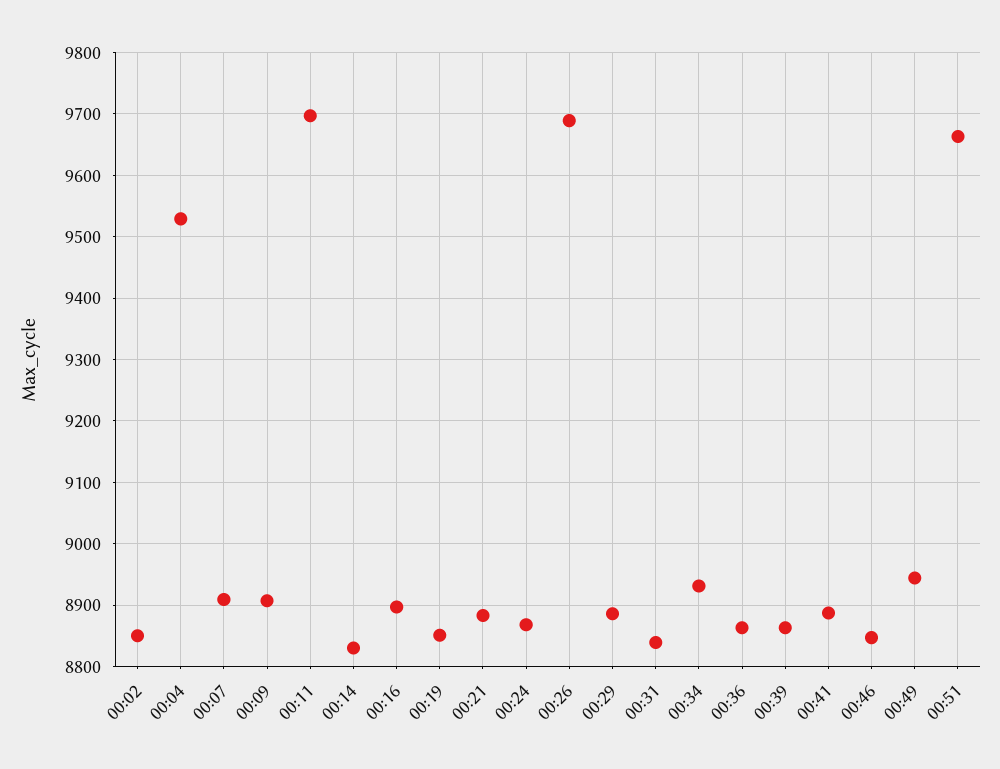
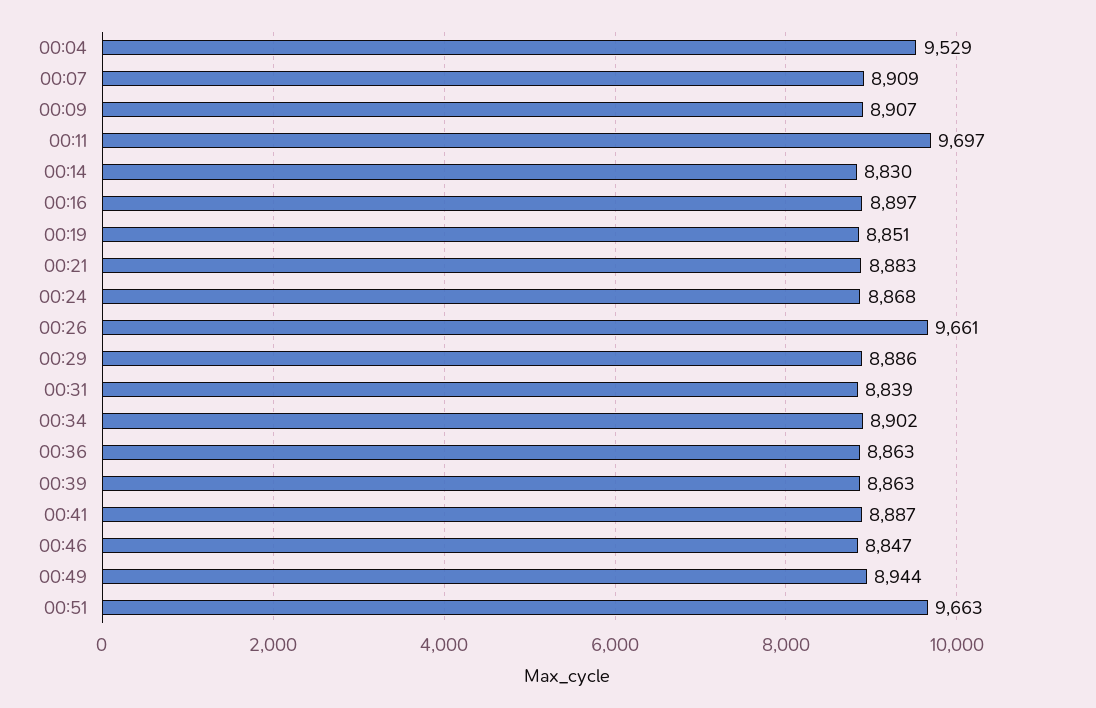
00:02: 8850 -> none
00:26: 9690 -> 9661
00:34: 8930 -> 8902

